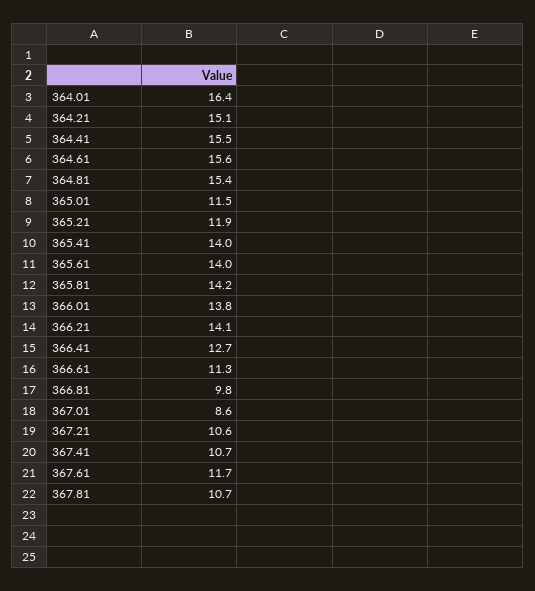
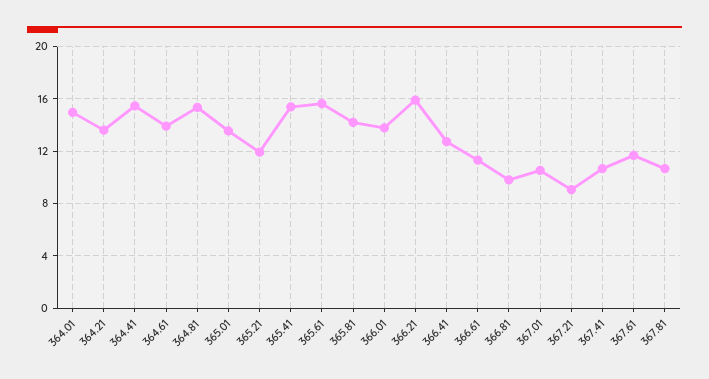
364.01: 16.4 -> 15
364.21: 15.1 -> 13.5
364.61: 15.6 -> 14
365.01: 11.5 -> 13.5
365.41: 14 -> 15.5
365.61: 14 -> 15.5
366.21: 14.1 -> 16
367.01: 8.6 -> 10.5
367.21: 10.6 -> 9

